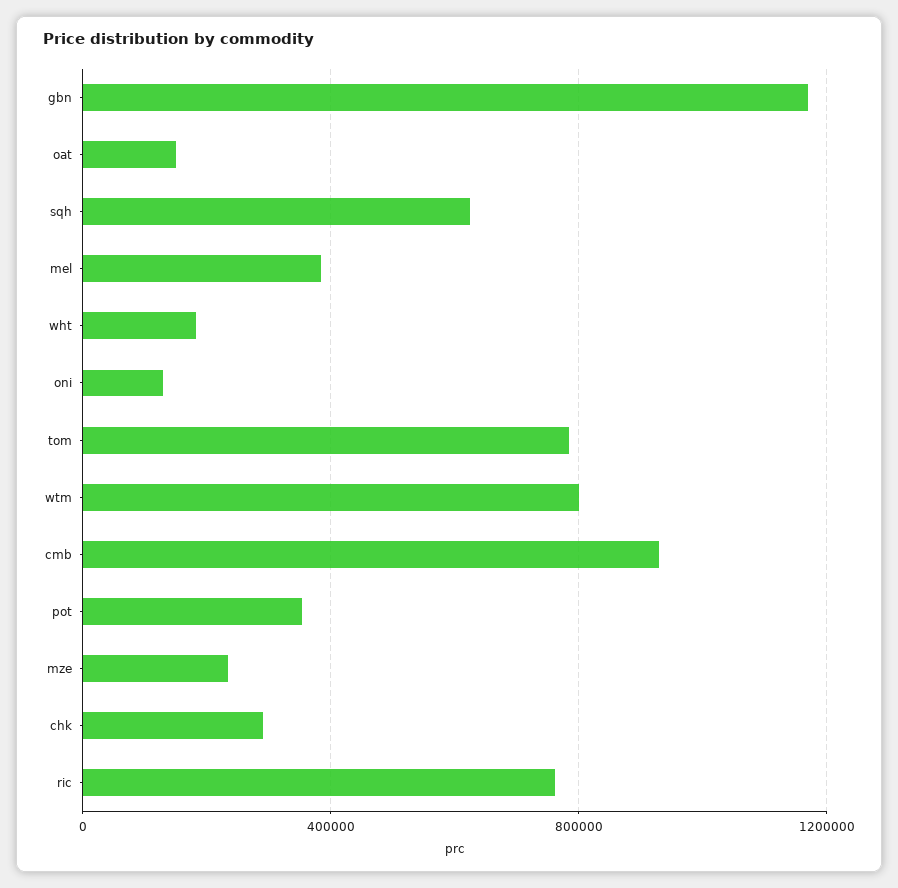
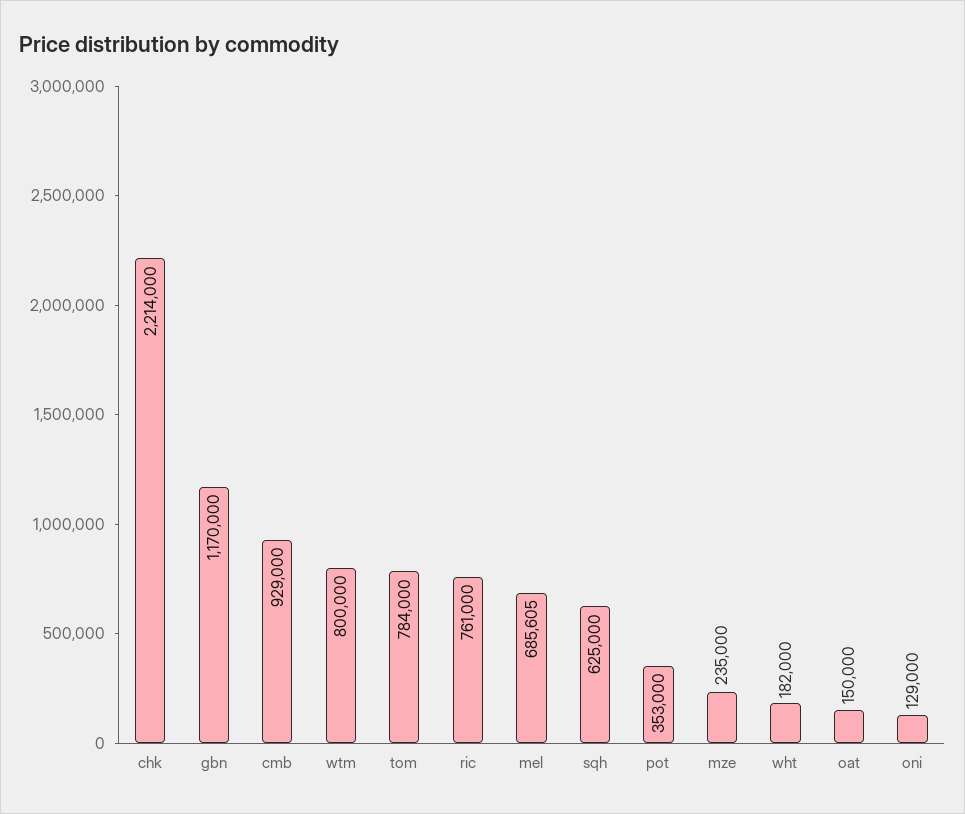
mel: 400000 -> 685605
chk: 300000 -> 2214000

